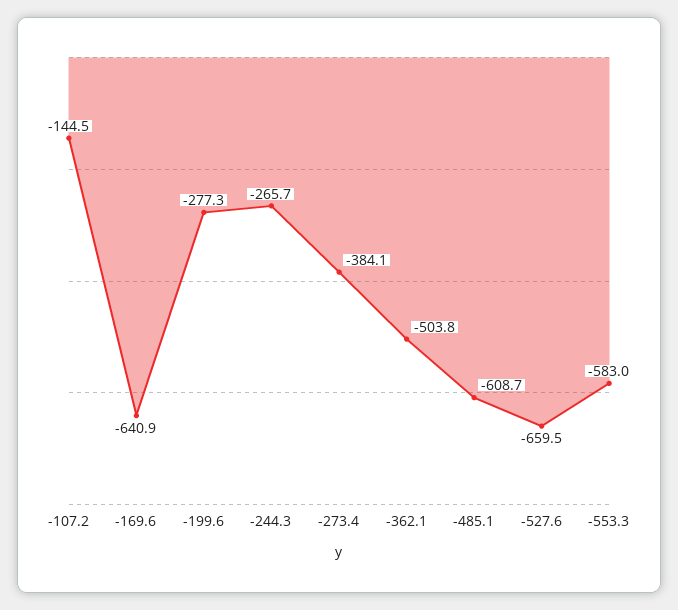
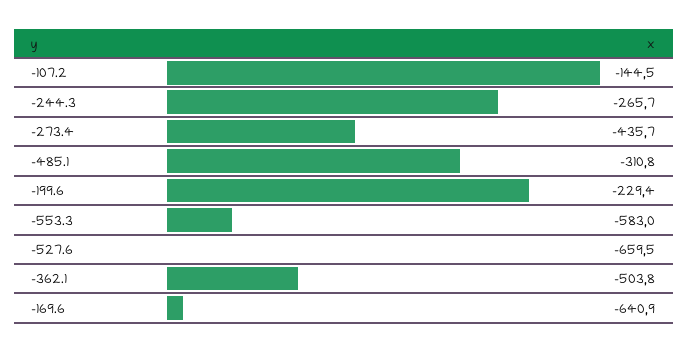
-199.6: -277.3 -> -229.4
-273.4: -384.1 -> -435.7
-485.1: -608.7 -> -310.8

